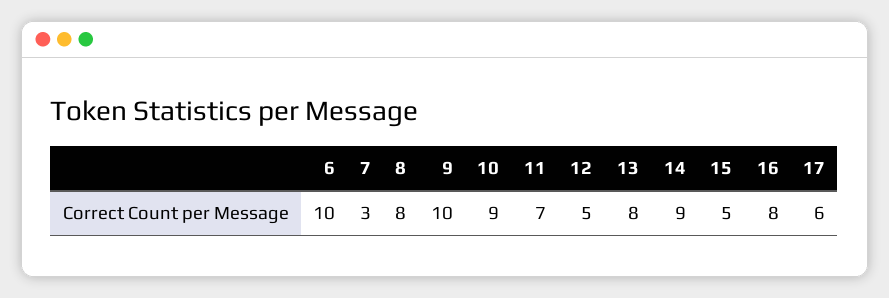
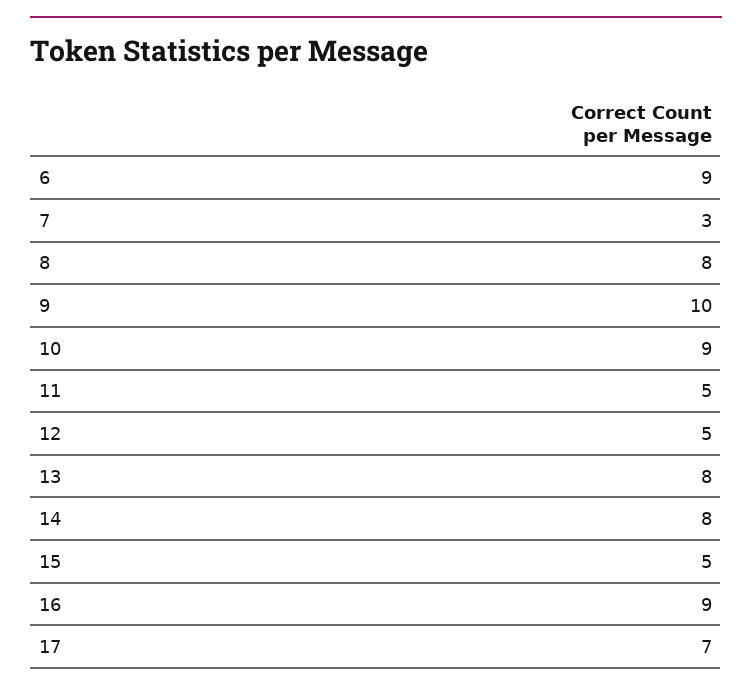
6: 10 -> 9
11: 7 -> 5
14: 9 -> 8
16: 8 -> 9
17: 6 -> 7

